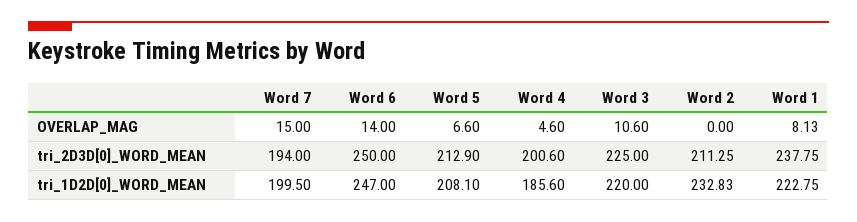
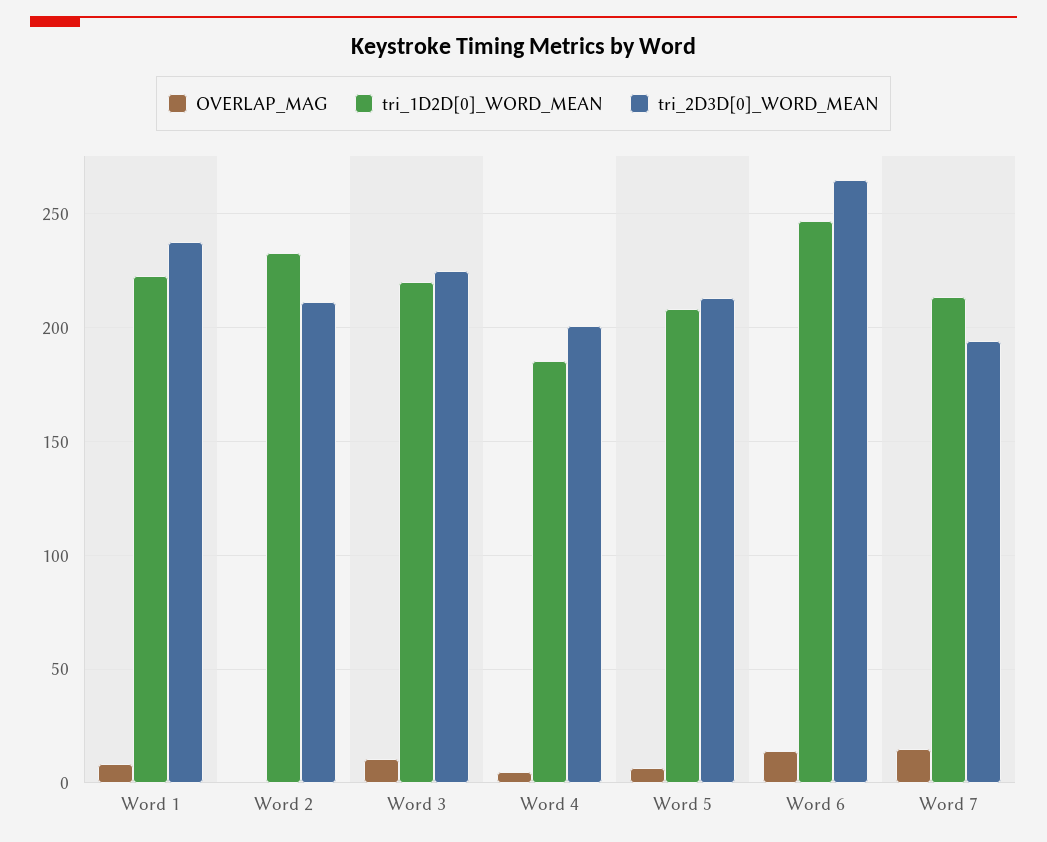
tri_2D3D[0]_WORD_MEAN, Word 6: 250 -> 265
tri_1D2D[0]_WORD_MEAN, Word 7: 199.5 -> 215

